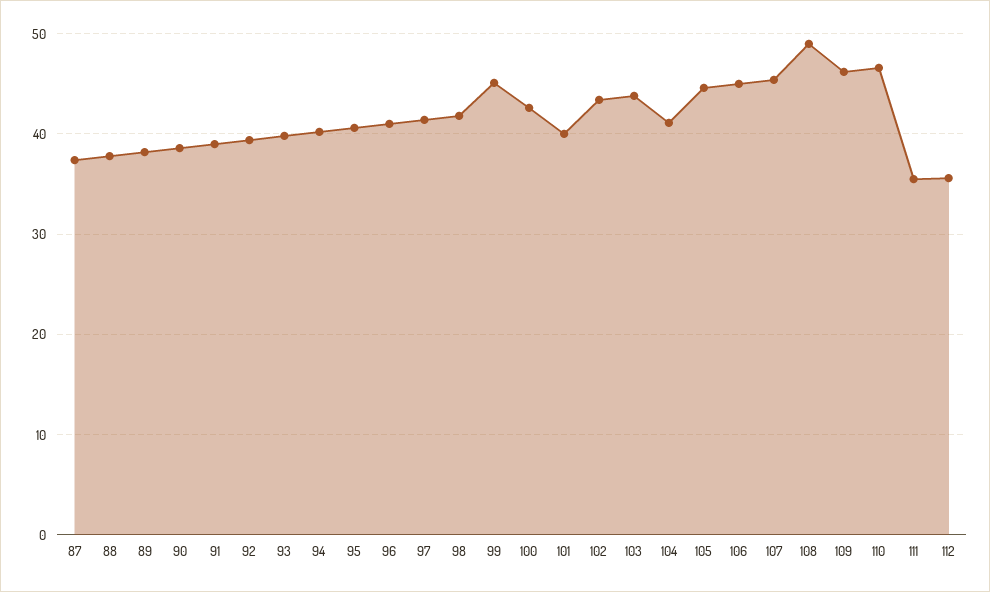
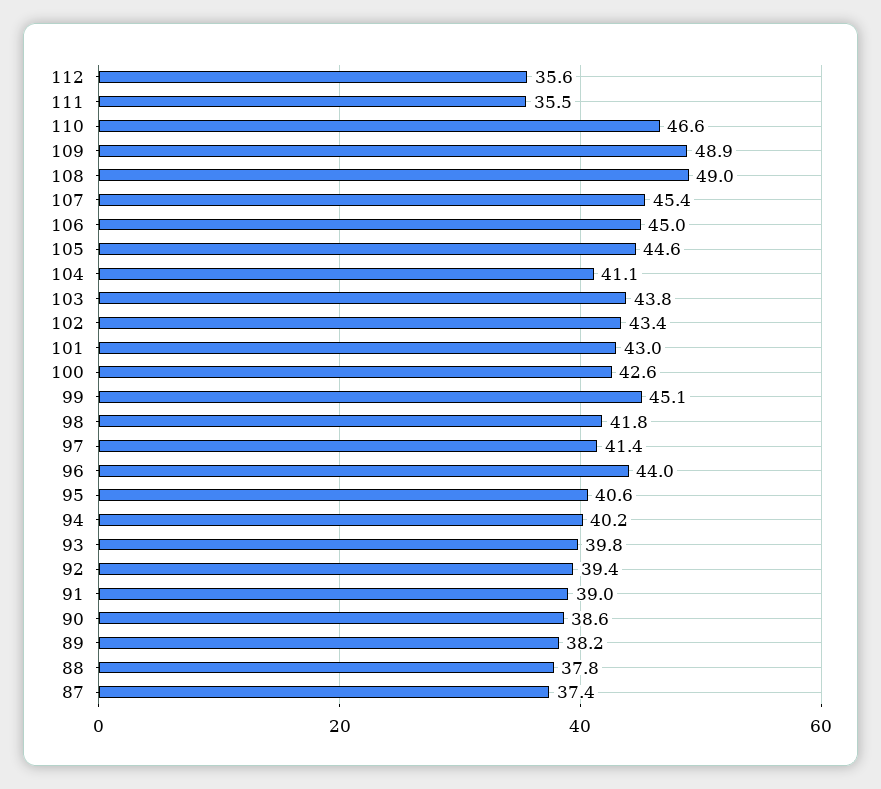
96: 41 -> 44
101: 40 -> 43
109: 46 -> 48.9

